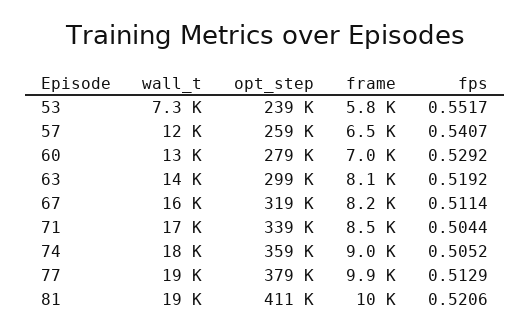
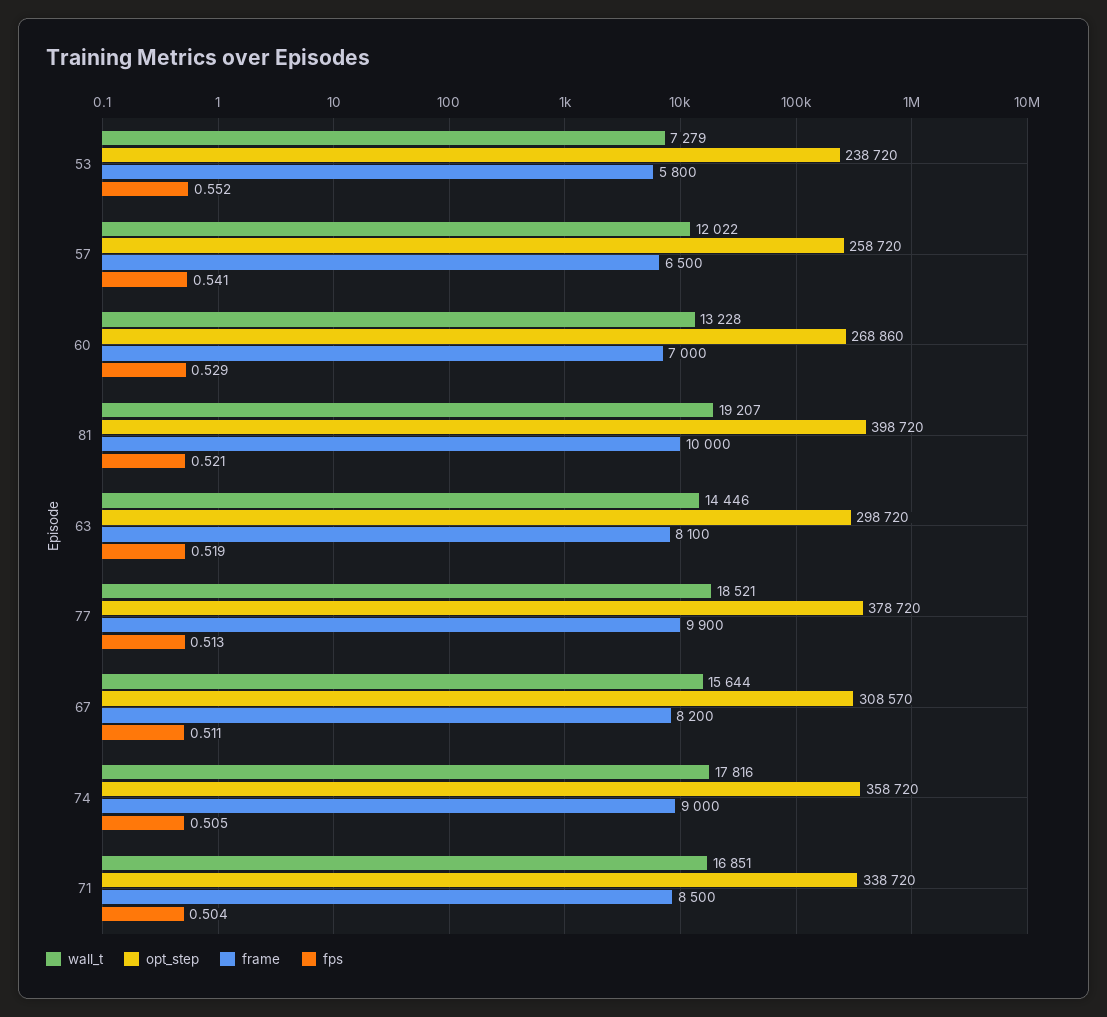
opt_step, 60: 279000 -> 268860
opt_step, 67: 319000 -> 308570
opt_step, 81: 411000 -> 398720

